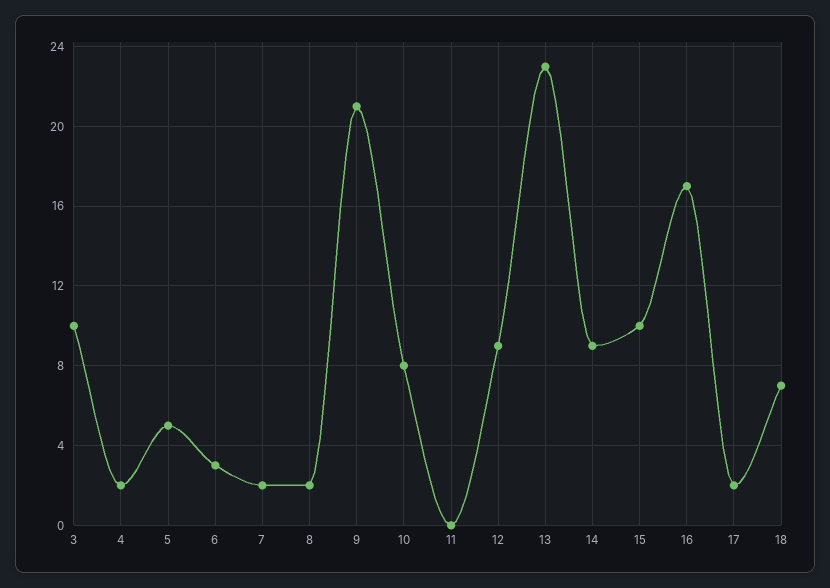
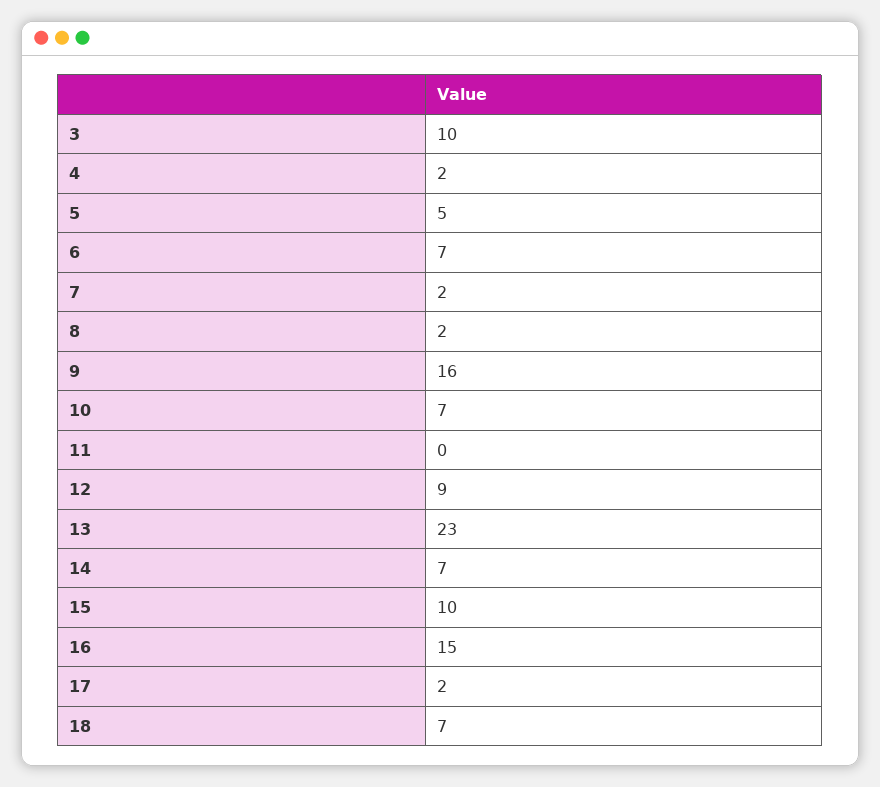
6: 3 -> 7
9: 21 -> 16
10: 8 -> 7
14: 9 -> 7
16: 17 -> 15

